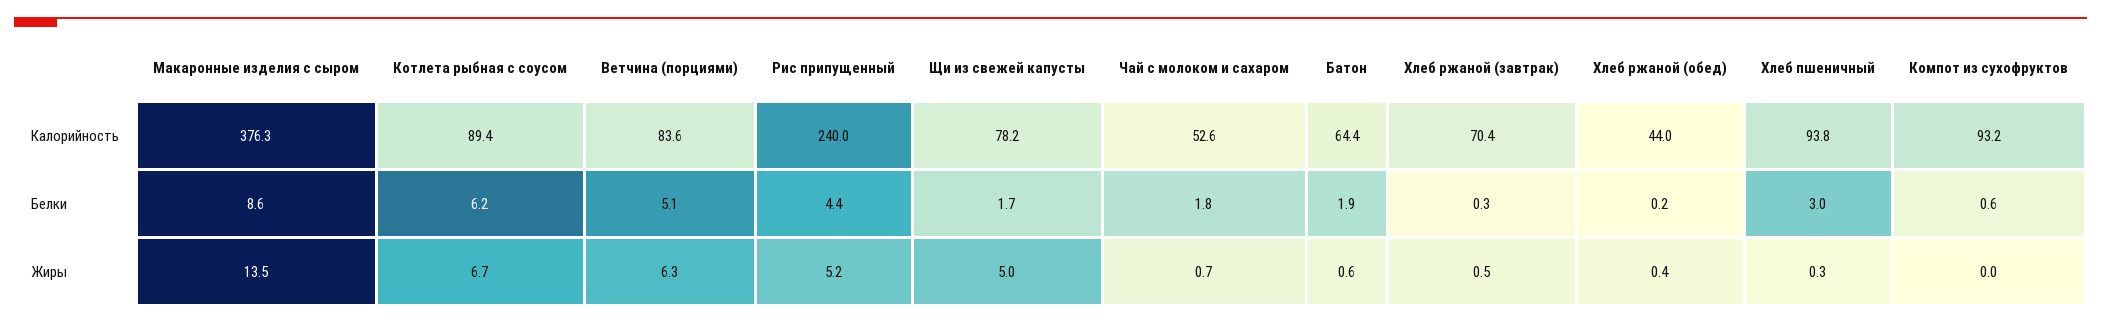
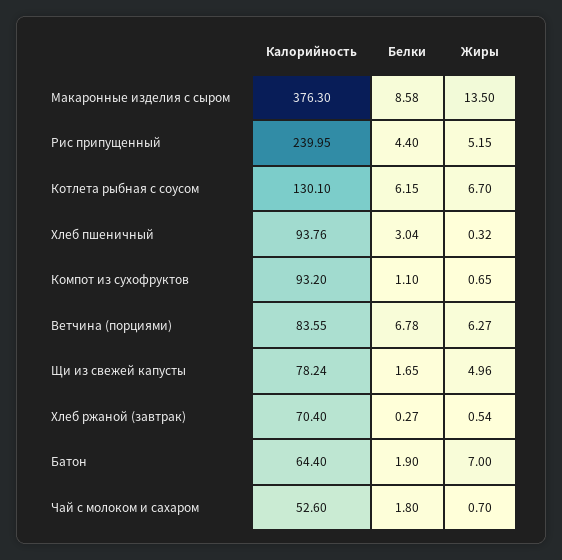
Котлета рыбная с соусом, Калорийность: 89.4 -> 130.1
Хлеб ржаной (обед), Калорийность: 44 -> none
Ветчина (порциями), Белки: 5.1 -> 6.78
Хлеб ржаной (обед), Белки: 0.2 -> none
Компот из сухофруктов, Белки: 0.6 -> 1.1
Батон, Жиры: 0.6 -> 7
Хлеб ржаной (обед), Жиры: 0.4 -> none
Компот из сухофруктов, Жиры: 0 -> 0.65

